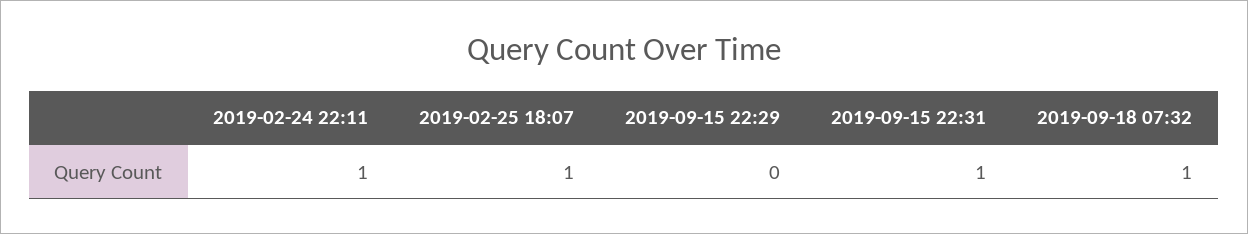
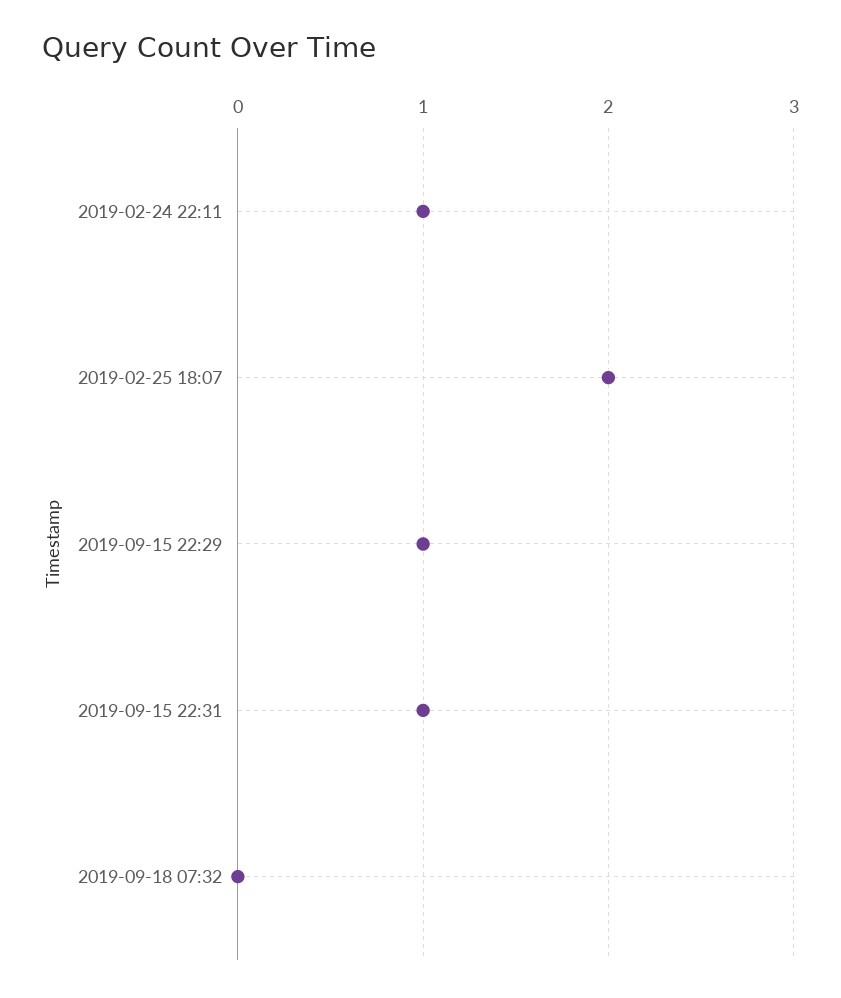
2019-02-25 18:07: 1 -> 2
2019-09-15 22:29: 0 -> 1
2019-09-18 07:32: 1 -> 0

